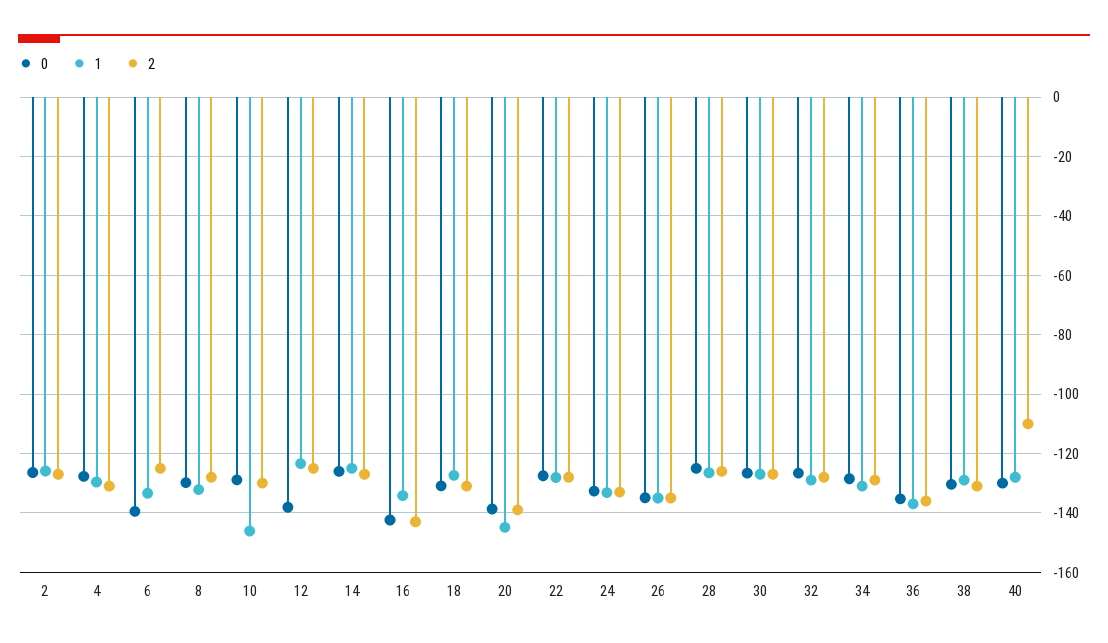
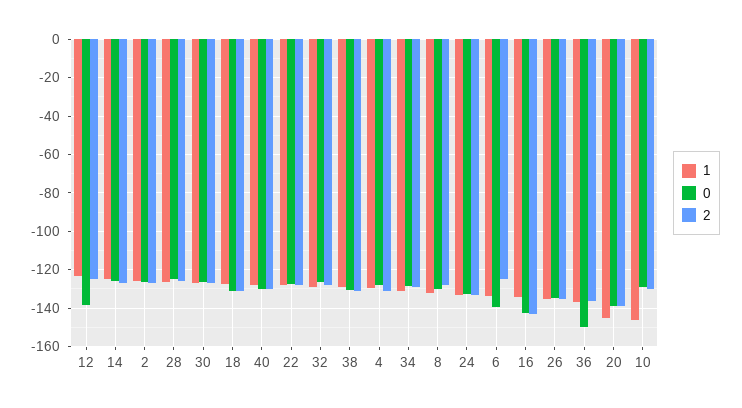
0, 36: -135 -> -150
2, 40: -110 -> -130

